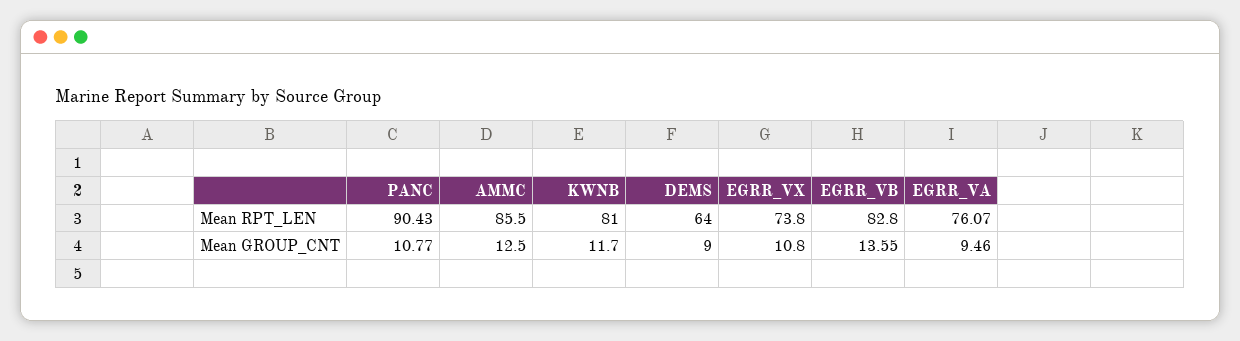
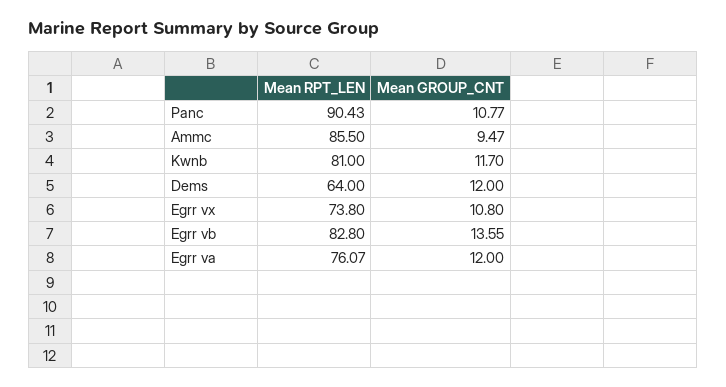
AMMC, Mean GROUP_CNT: 12.5 -> 9.47
DEMS, Mean GROUP_CNT: 9 -> 12
EGRR_VA, Mean GROUP_CNT: 9.46 -> 12

